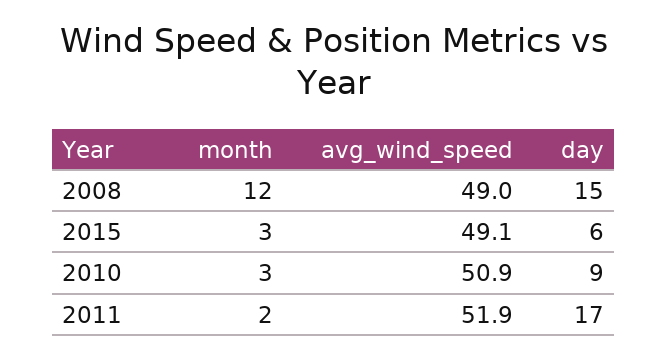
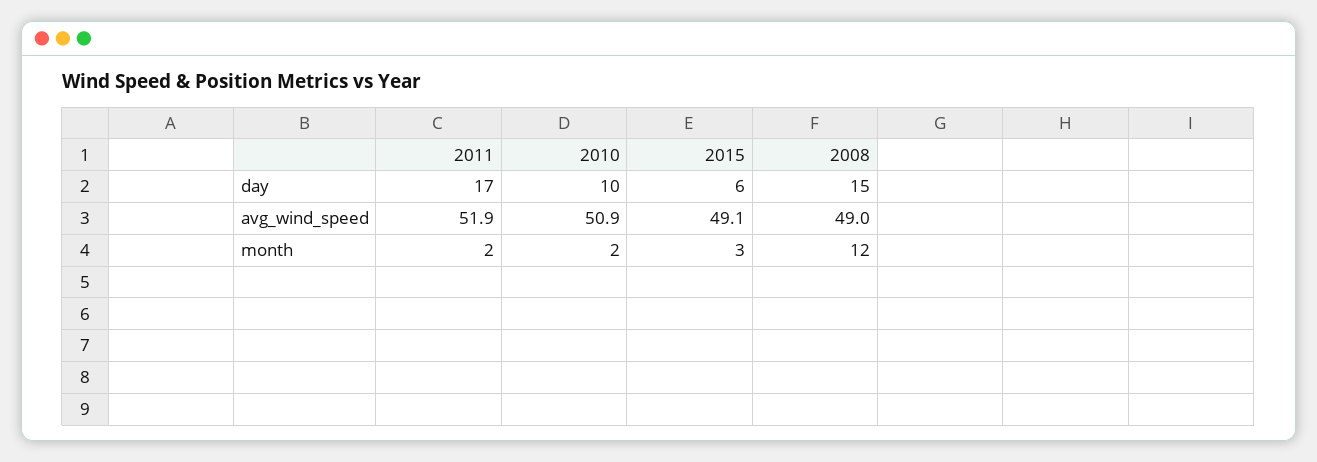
month, 2010: 3 -> 2
day, 2010: 9 -> 10

